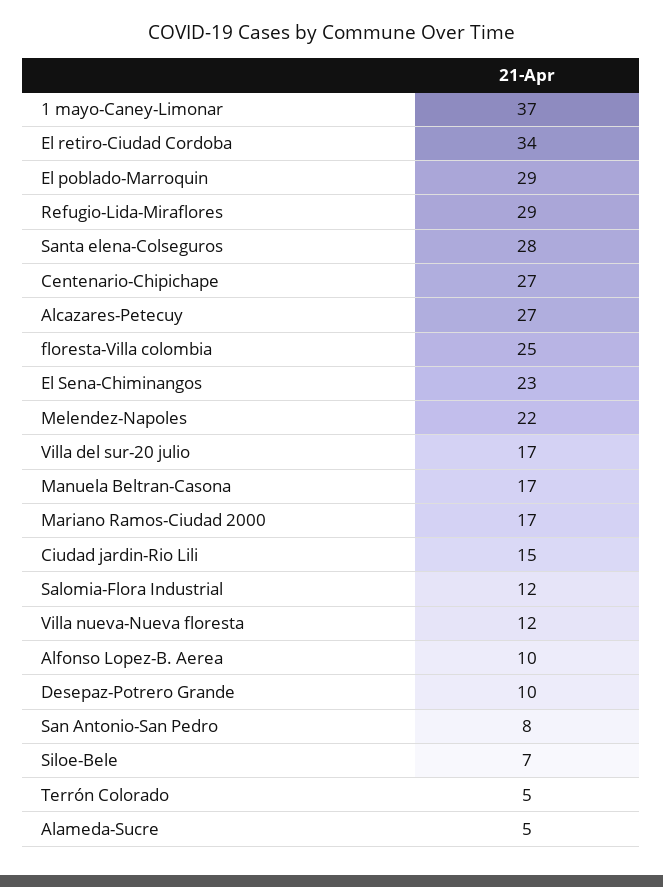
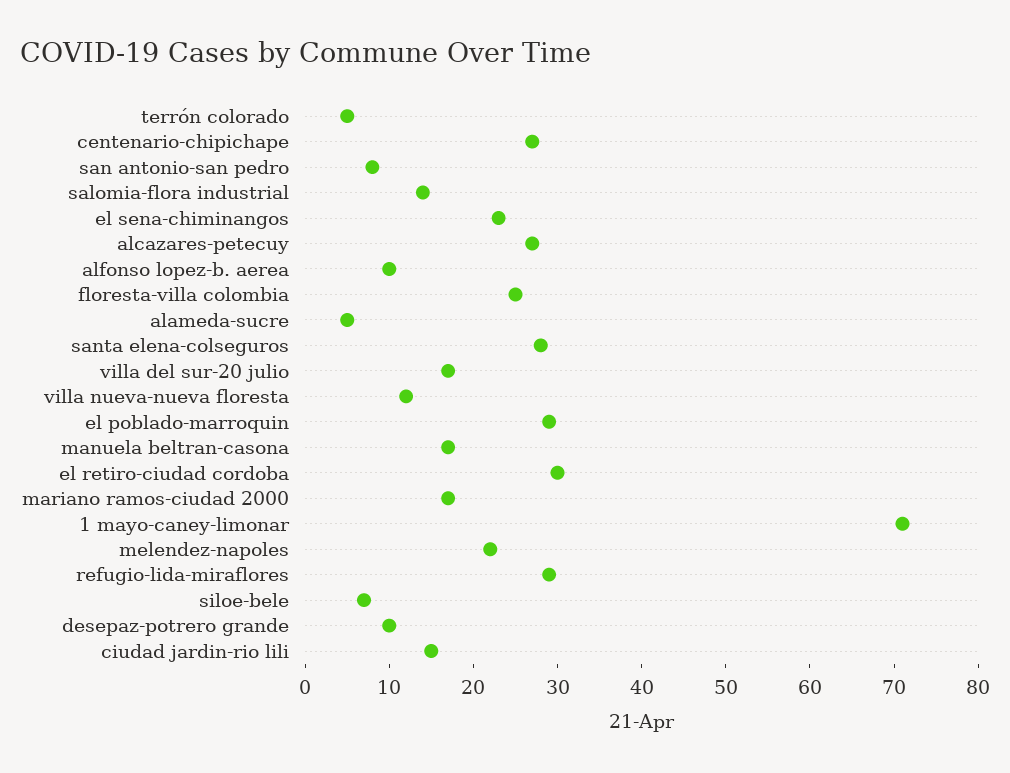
1 mayo-Caney-Limonar: 37 -> 71
El retiro-Ciudad Cordoba: 34 -> 30
Salomia-Flora Industrial: 12 -> 14

